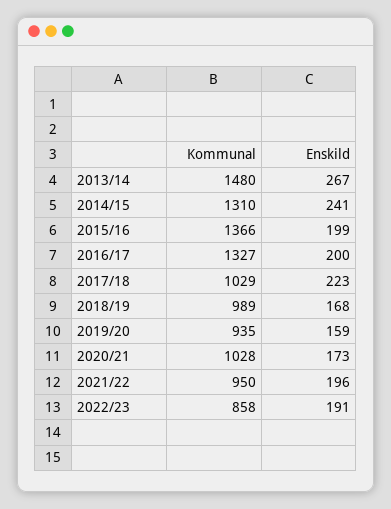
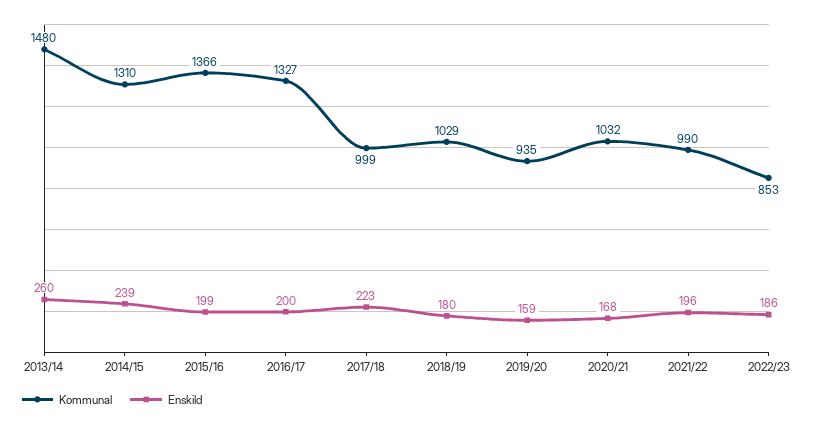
Enskild, 2013/14: 267 -> 260
Enskild, 2014/15: 241 -> 239
Kommunal, 2017/18: 1029 -> 999
Kommunal, 2018/19: 989 -> 1029
Enskild, 2018/19: 168 -> 180
Kommunal, 2020/21: 1028 -> 1032
Enskild, 2020/21: 173 -> 168
Kommunal, 2021/22: 950 -> 990
Kommunal, 2022/23: 858 -> 853
Enskild, 2022/23: 191 -> 186

